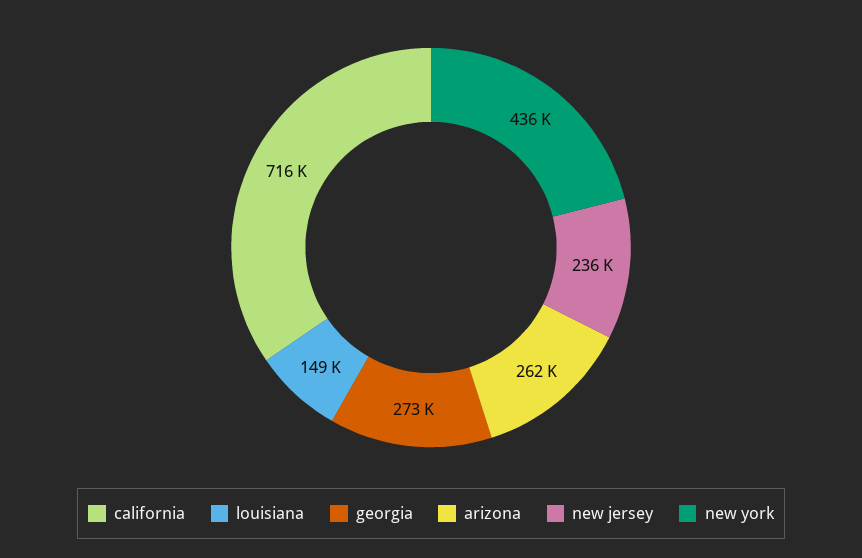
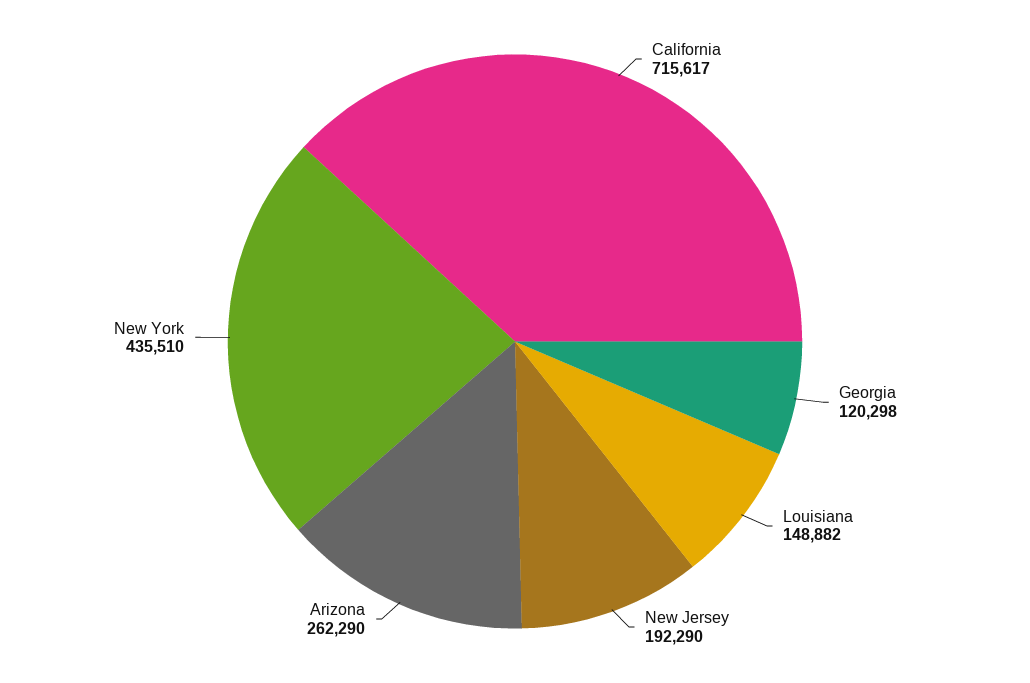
georgia: 273000 -> 120298
new jersey: 236000 -> 192290

